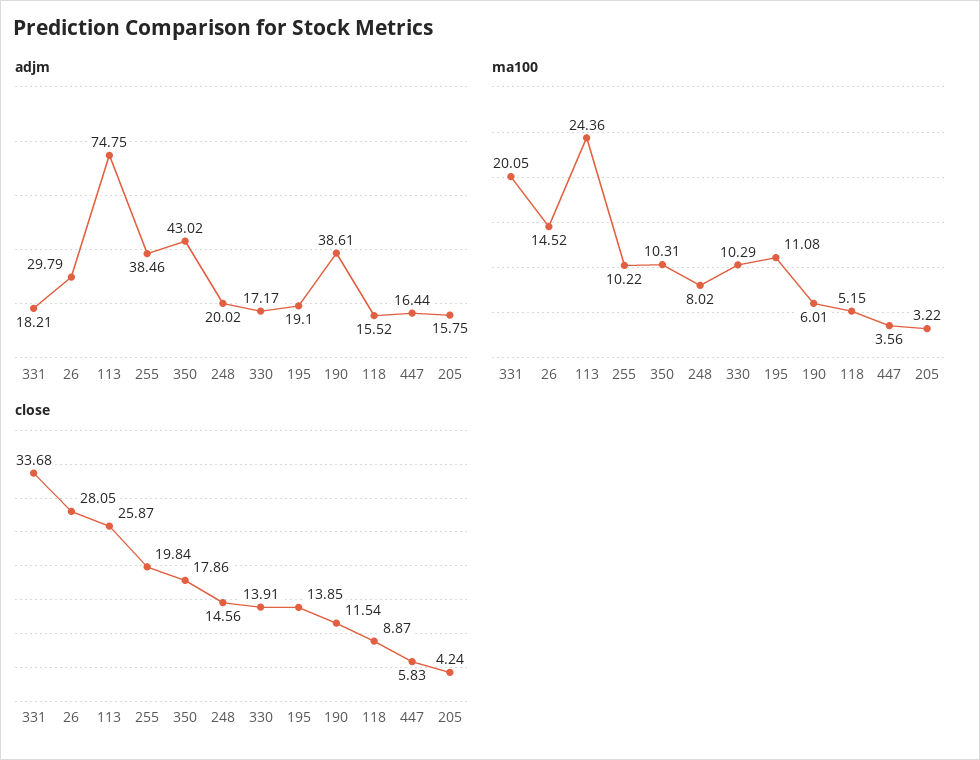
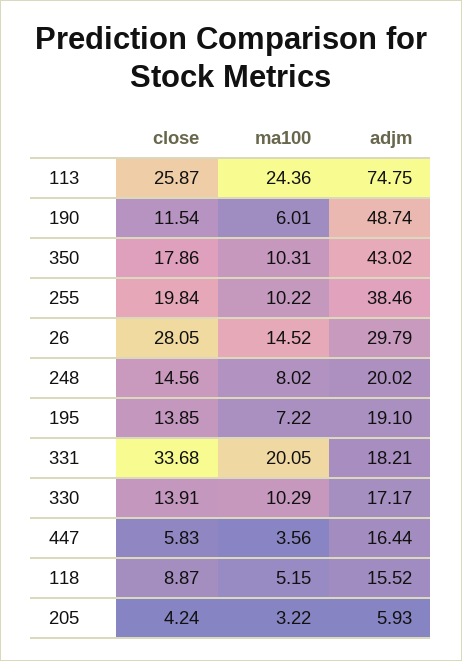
adjm, 190: 38.61 -> 48.74
adjm, 205: 15.75 -> 5.93
ma100, 195: 11.08 -> 7.22

